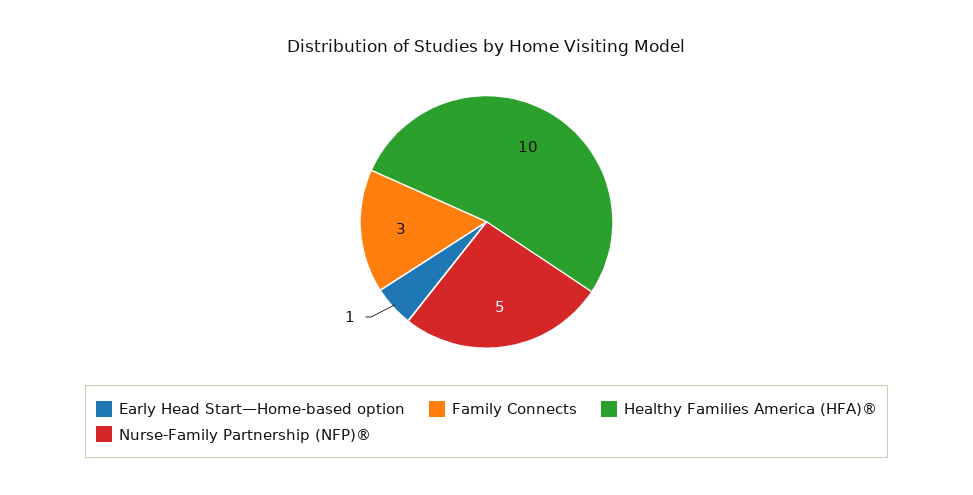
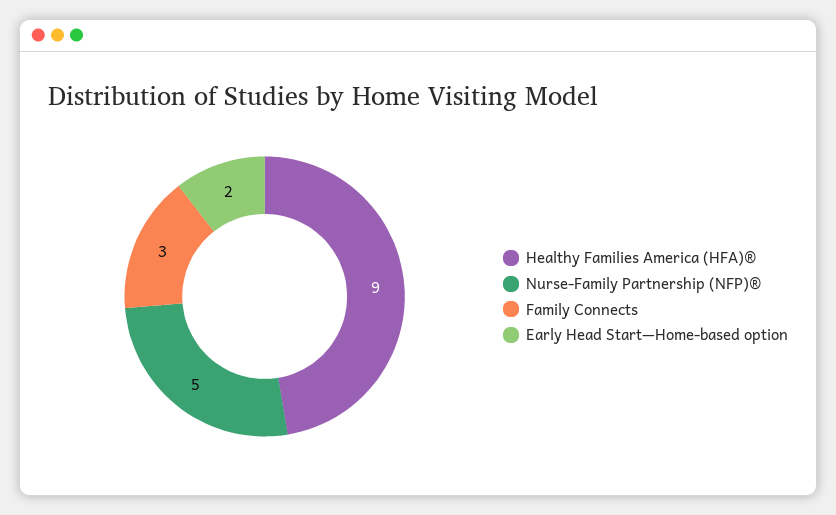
Early Head Start—Home-based option: 1 -> 2
Healthy Families America (HFA)®: 10 -> 9

